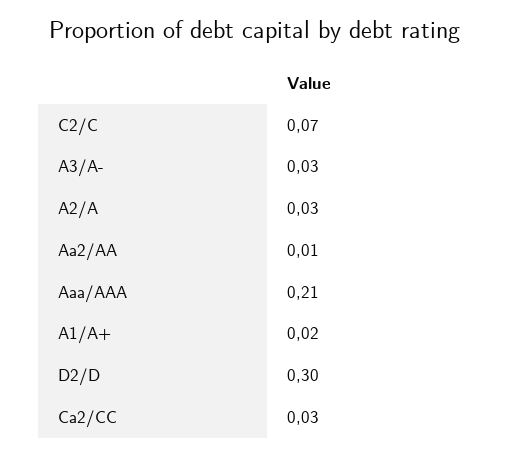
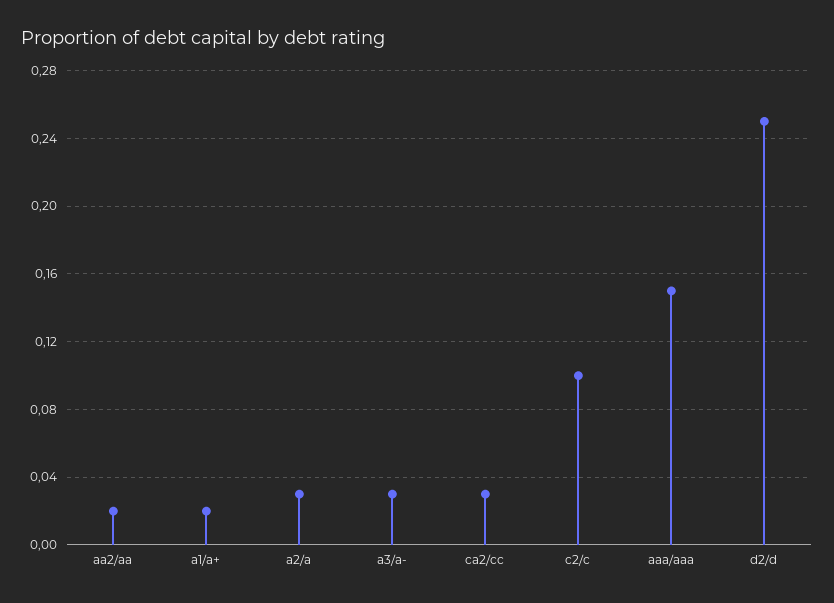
C2/C: 0.07 -> 0.1
Aa2/AA: 0.01 -> 0.02
Aaa/AAA: 0.21 -> 0.15
D2/D: 0.3 -> 0.25

